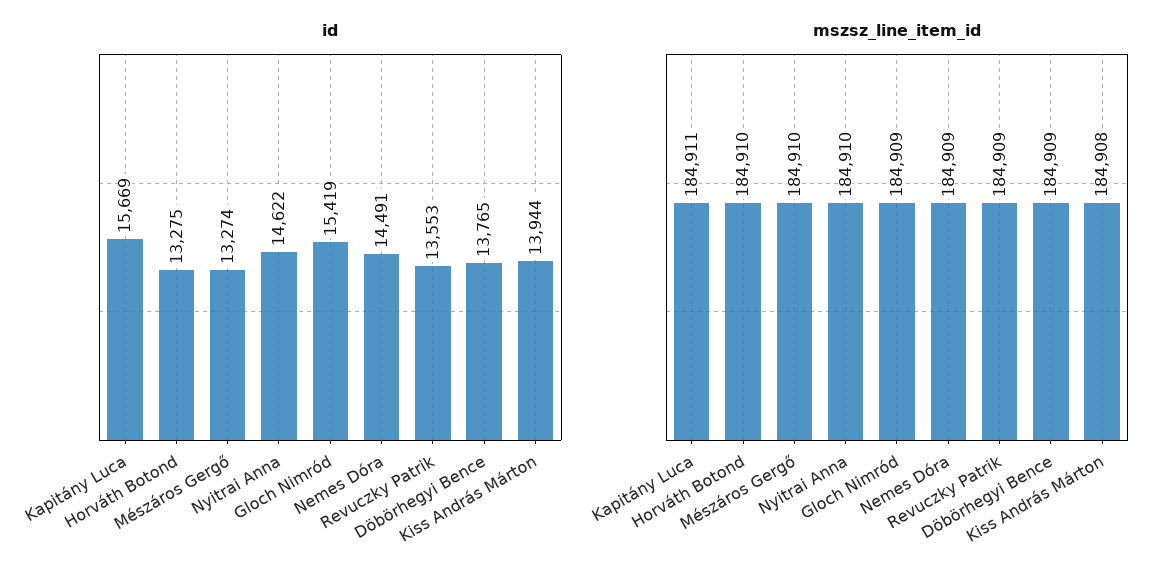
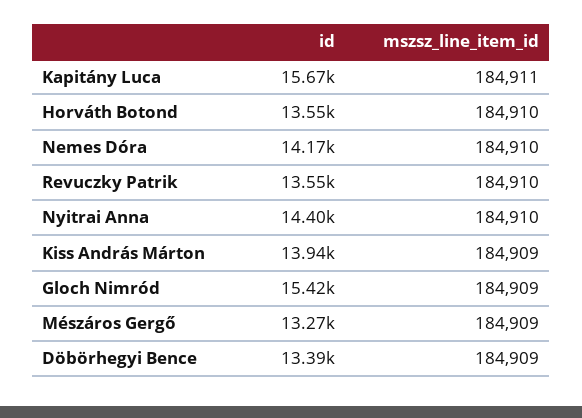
id, Horváth Botond: 13275 -> 13550
id, Nyitrai Anna: 14622 -> 14400
id, Nemes Dóra: 14491 -> 14170
id, Döbörhegyi Bence: 13765 -> 13390
mszsz_line_item_id, Mészáros Gergő: 184910 -> 184909
mszsz_line_item_id, Nemes Dóra: 184909 -> 184910
mszsz_line_item_id, Revuczky Patrik: 184909 -> 184910
mszsz_line_item_id, Kiss András Márton: 184908 -> 184909

